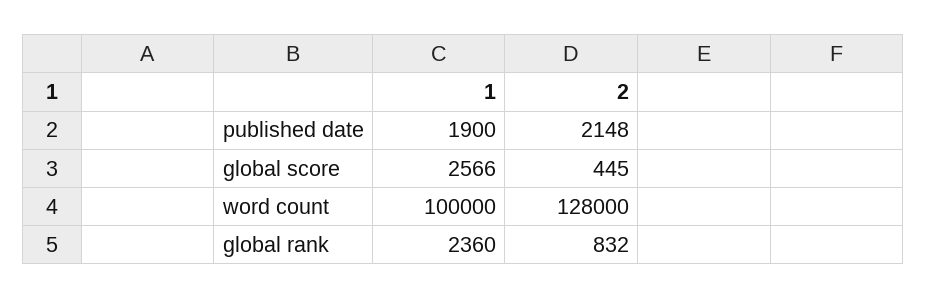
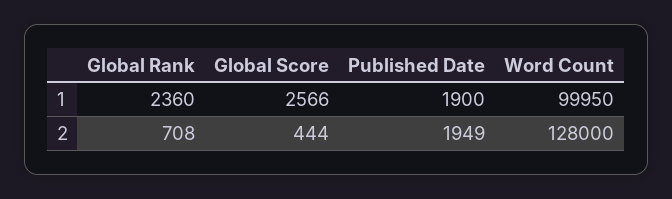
2, published date: 2148 -> 1949
2, global score: 445 -> 444
1, word count: 100000 -> 99950
2, global rank: 832 -> 708

